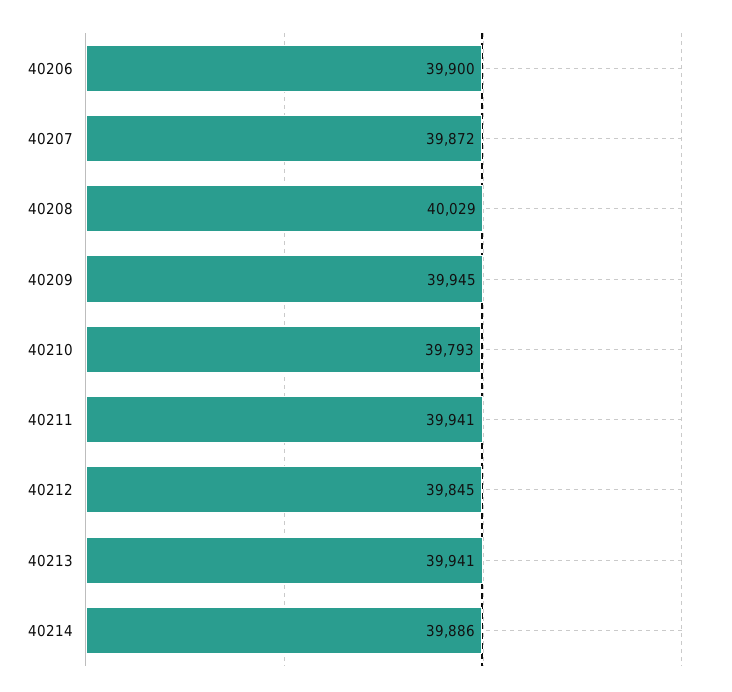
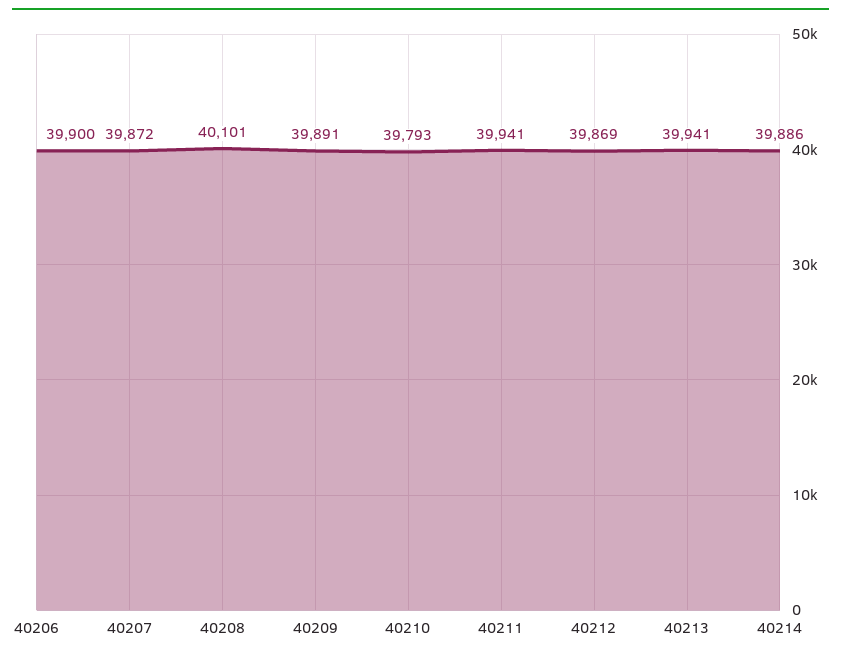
40208: 40029 -> 40101
40209: 39945 -> 39891
40212: 39845 -> 39869

